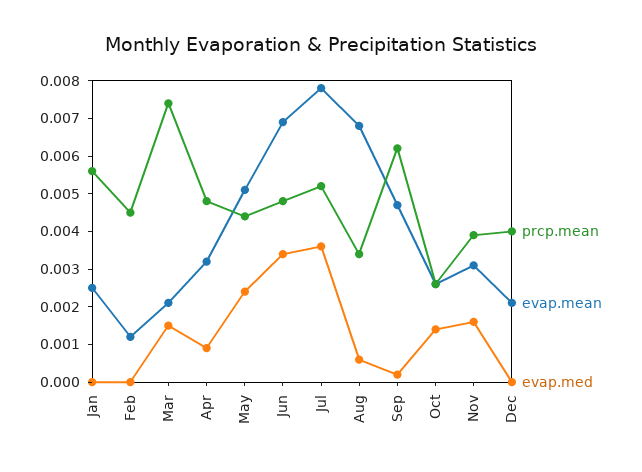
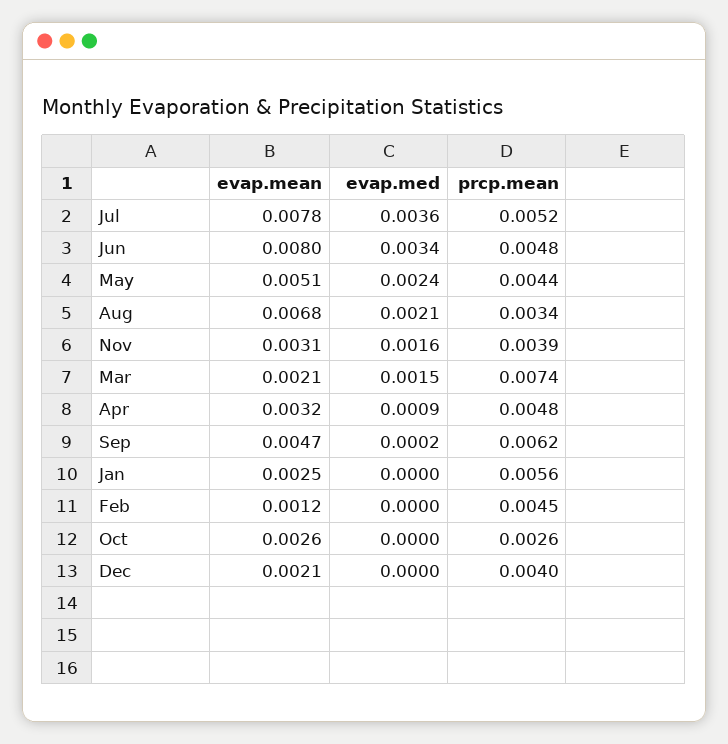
evap.mean, Jun: 0.007 -> 0.008
evap.med, Aug: 0.0005 -> 0.0021
evap.med, Oct: 0.0015 -> 0

